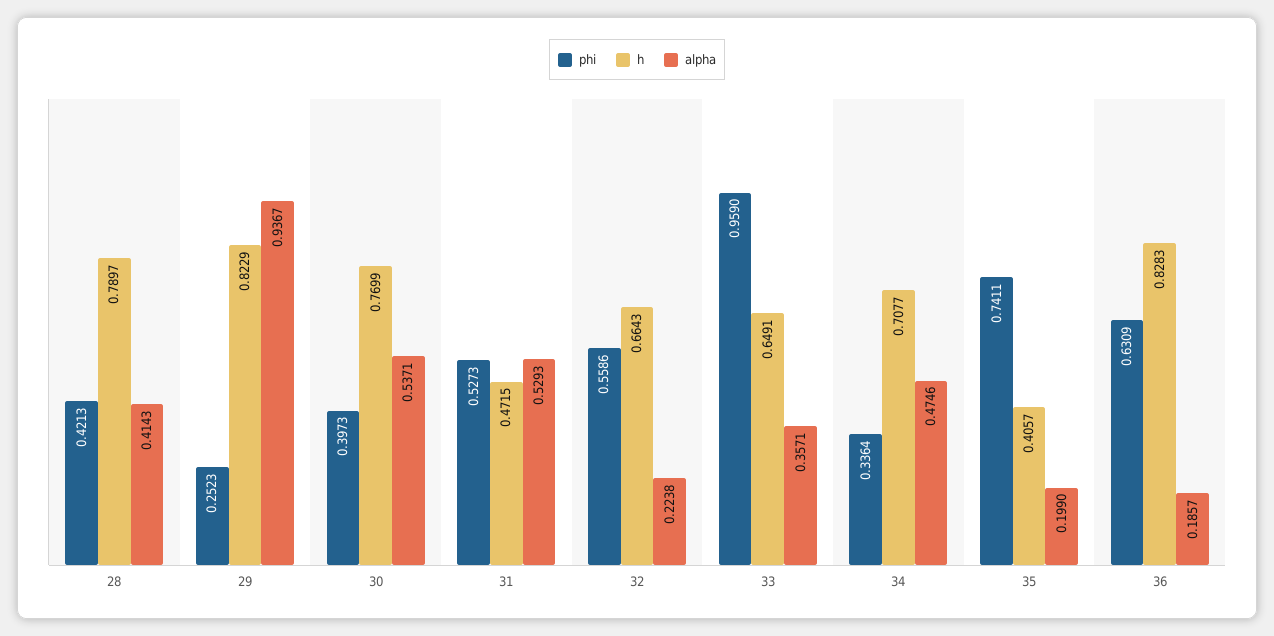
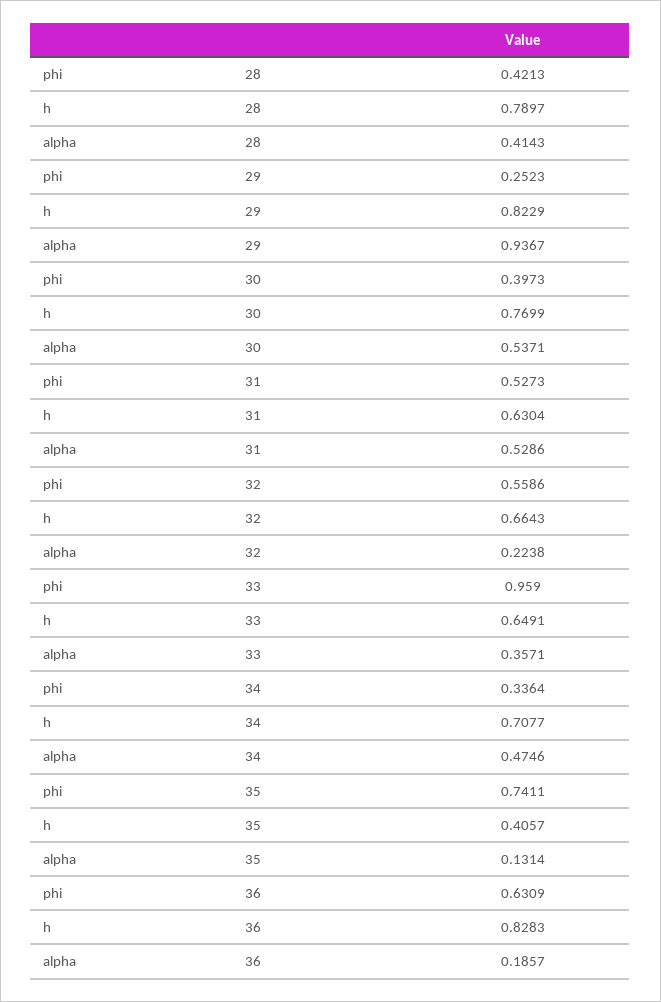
h, 31: 0.4715 -> 0.6304
alpha, 31: 0.5293 -> 0.5286
alpha, 35: 0.199 -> 0.1314

